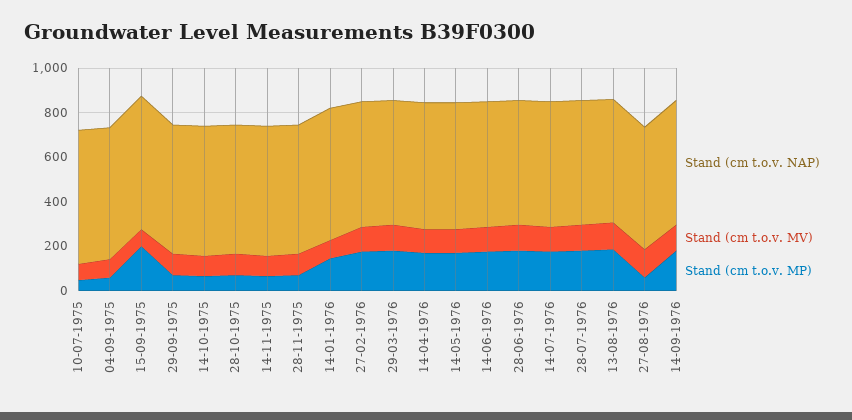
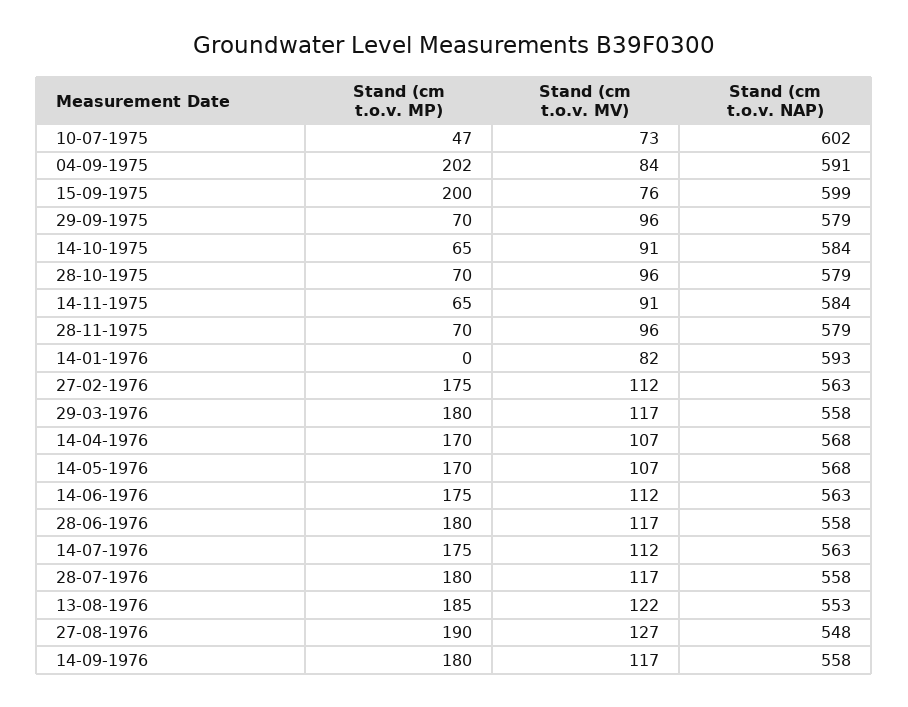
Stand (cm t.o.v. MP), 04-09-1975: 50 -> 202
Stand (cm t.o.v. MP), 14-01-1976: 150 -> 0
Stand (cm t.o.v. MP), 27-08-1976: 50 -> 190

